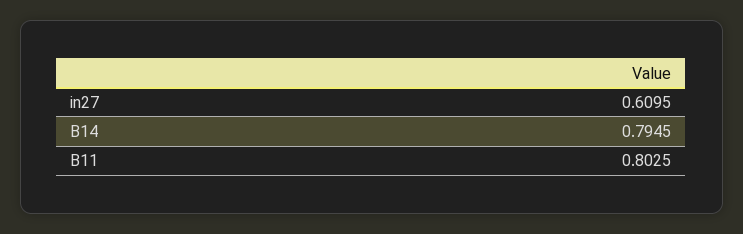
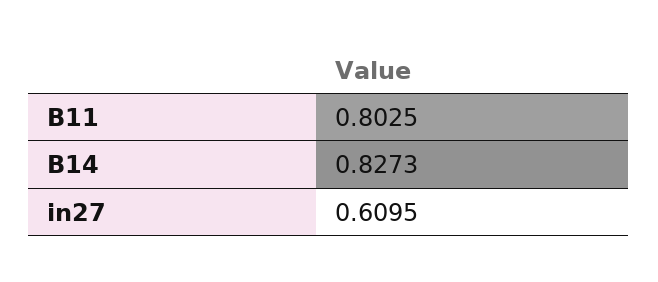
B14: 0.7945 -> 0.8273

